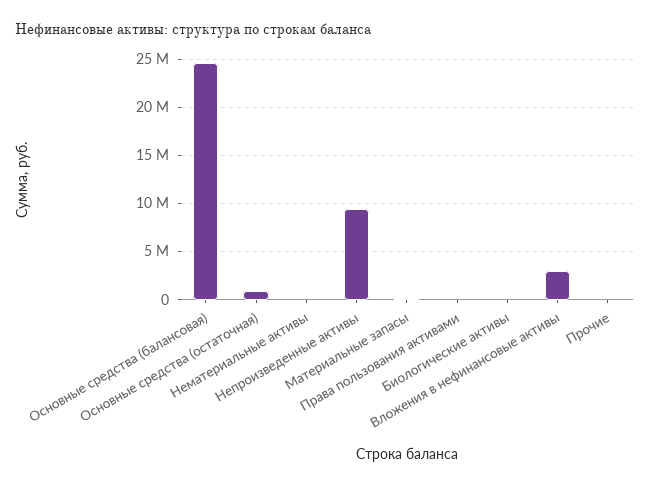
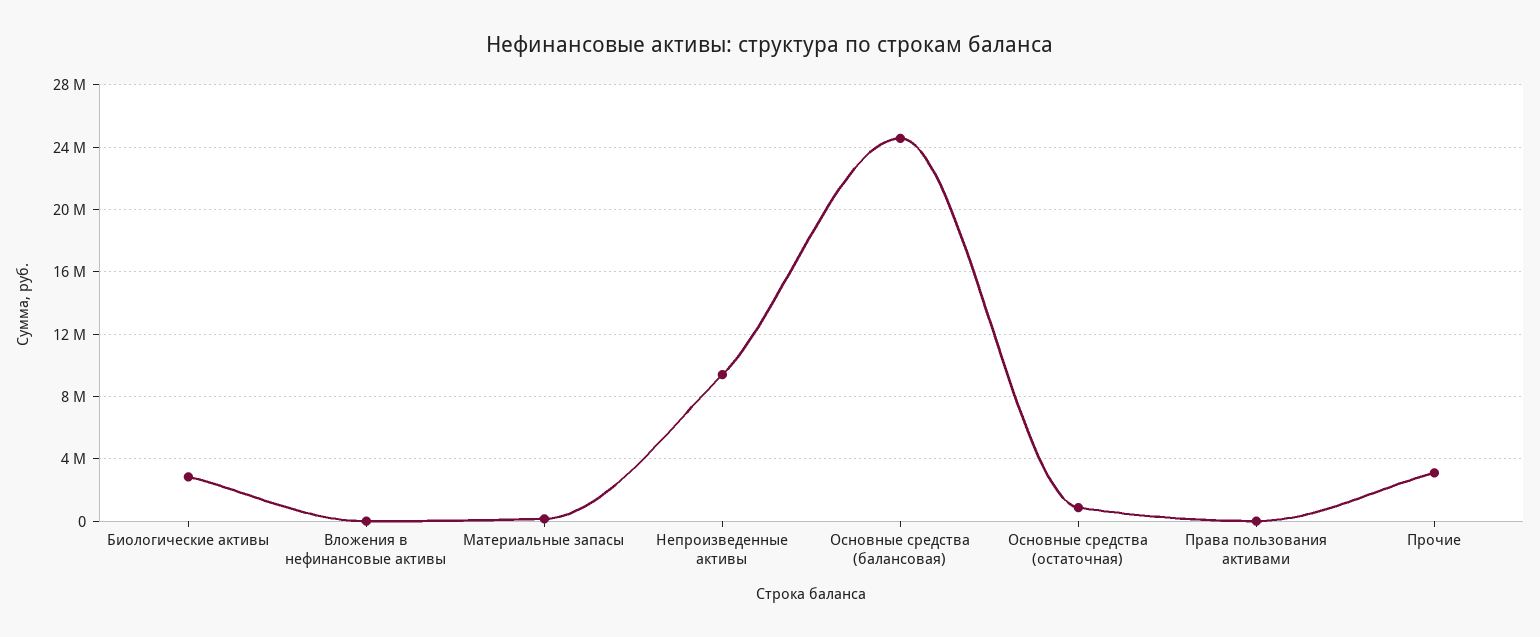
Нематериальные активы: 0 -> none
Биологические активы: 0 -> 3000000
Вложения в нефинансовые активы: 3000000 -> 0
Прочие: 0 -> 3000000

